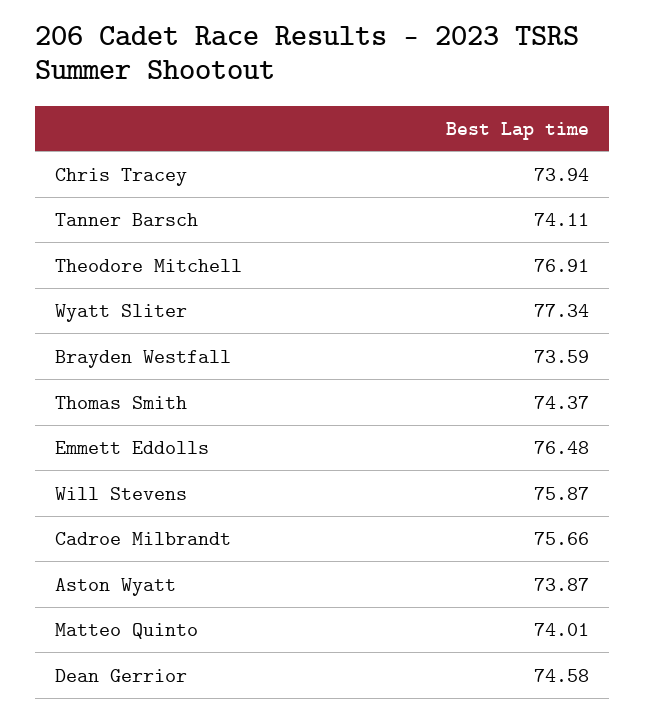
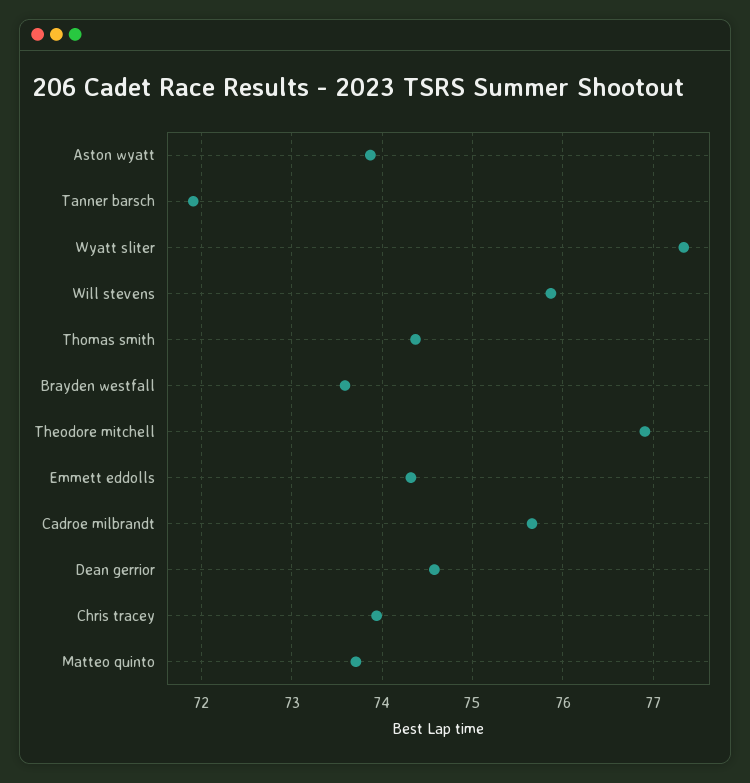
Tanner Barsch: 74.11 -> 71.9
Emmett Eddolls: 76.48 -> 74.3
Matteo Quinto: 74.01 -> 73.7

